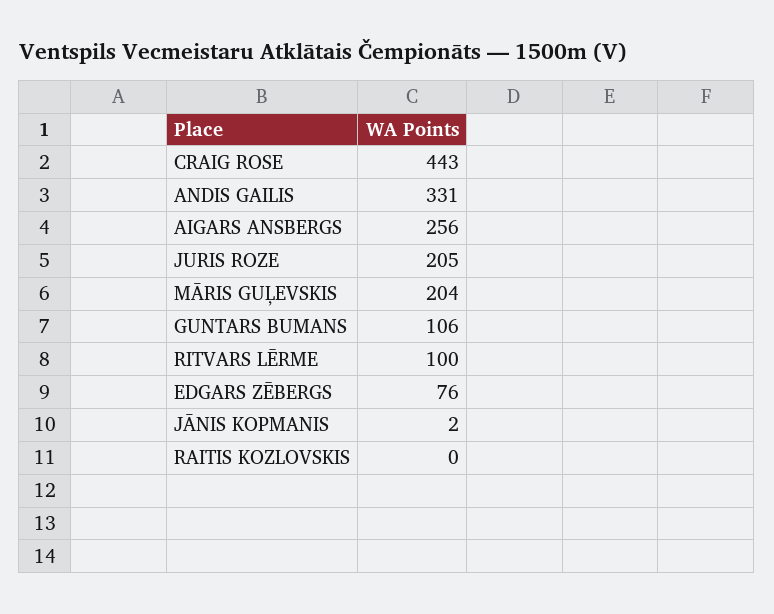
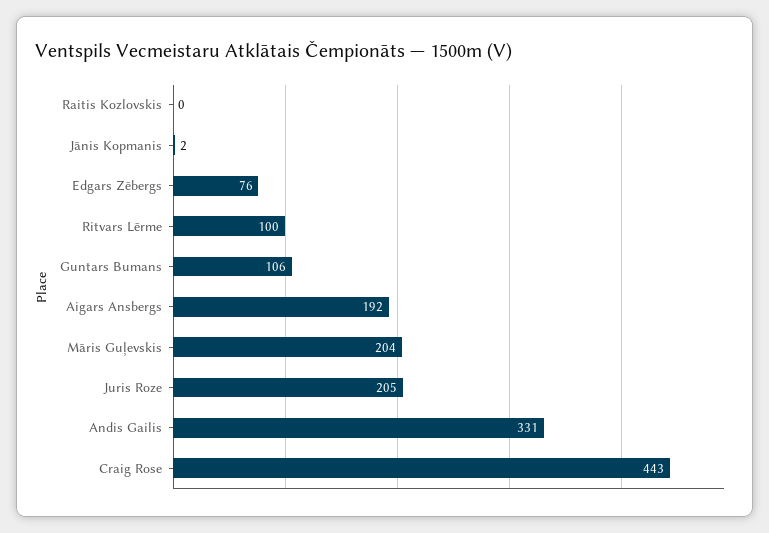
AIGARS ANSBERGS: 256 -> 192

